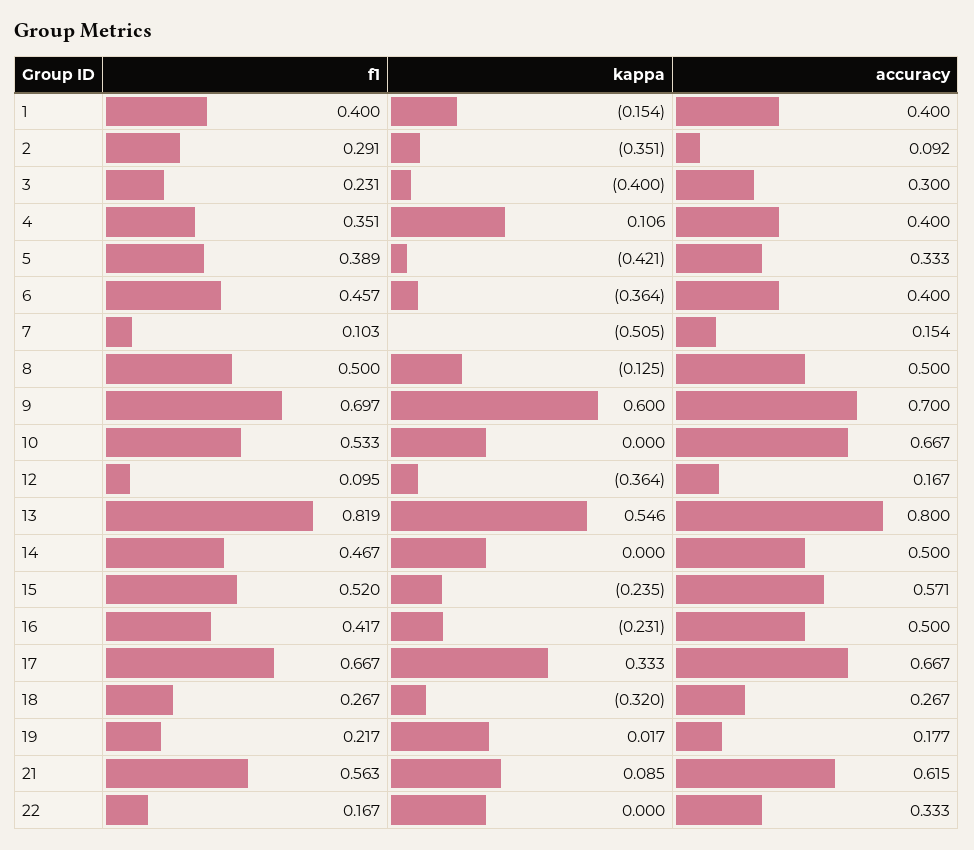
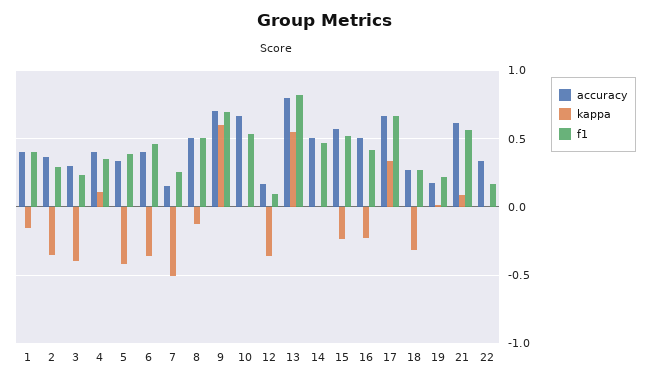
accuracy, 2: 0.092 -> 0.35
f1, 7: 0.103 -> 0.25

